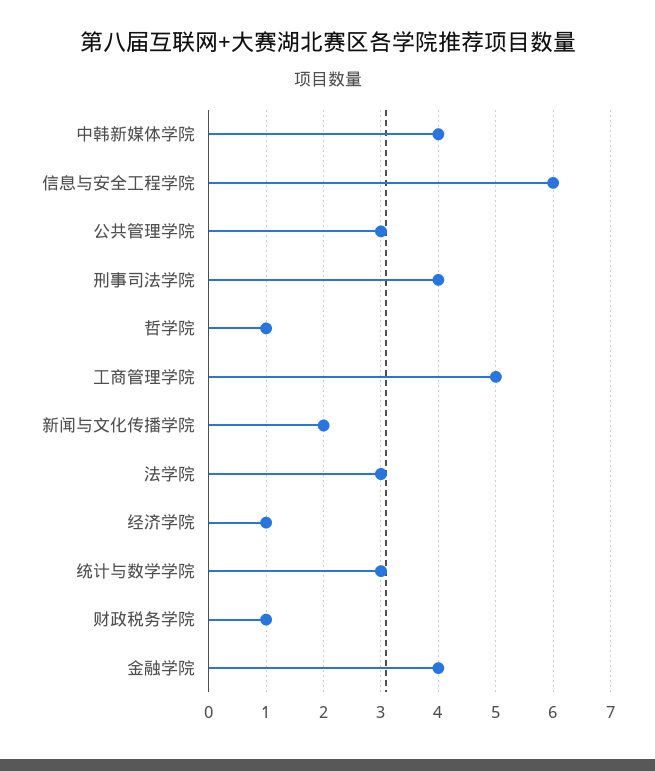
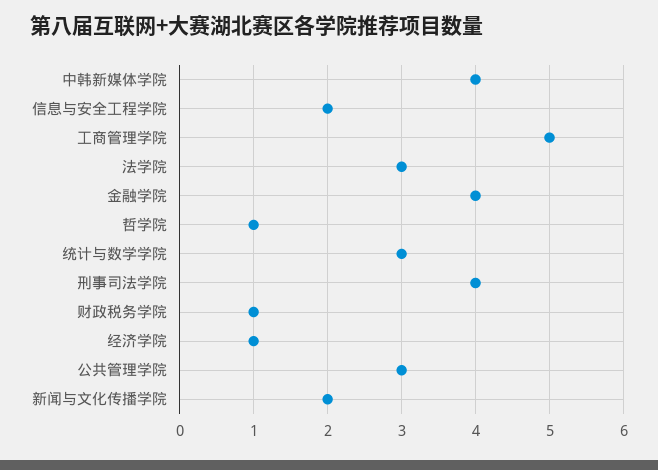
信息与安全工程学院: 6 -> 2

